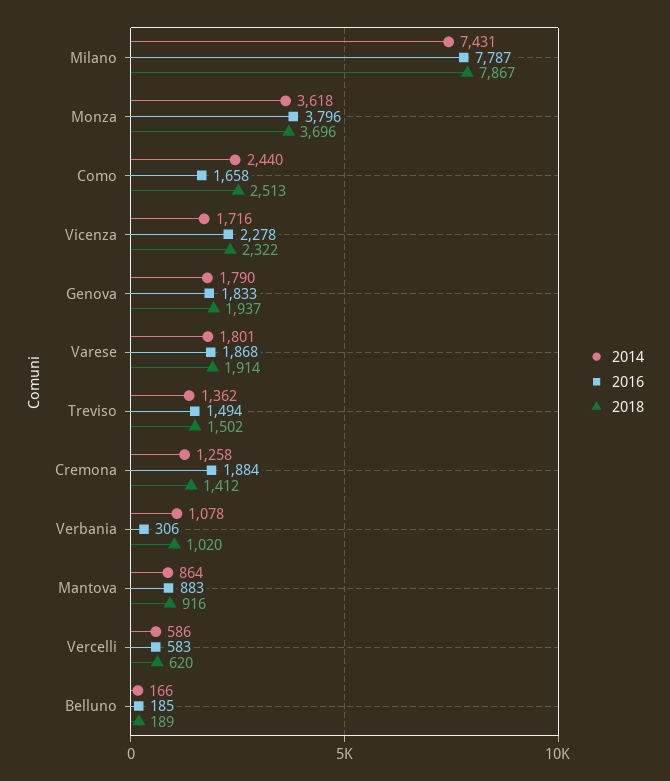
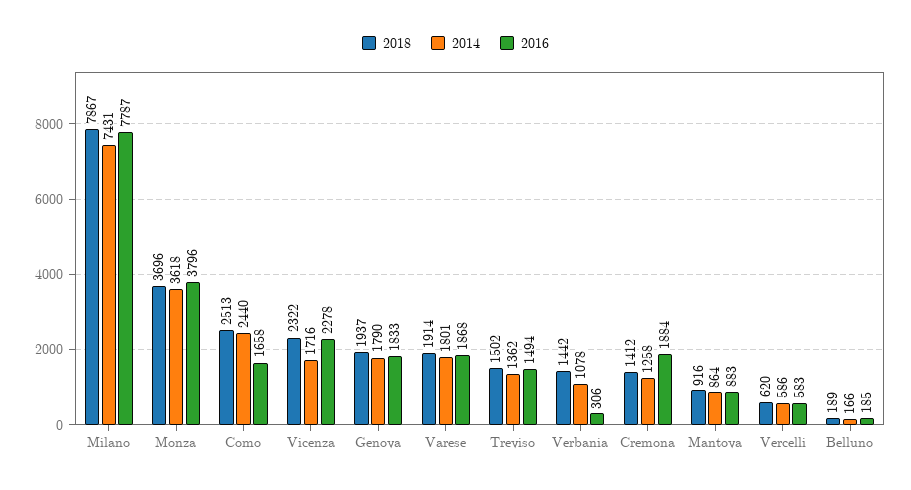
2018, Verbania: 1020 -> 1442

